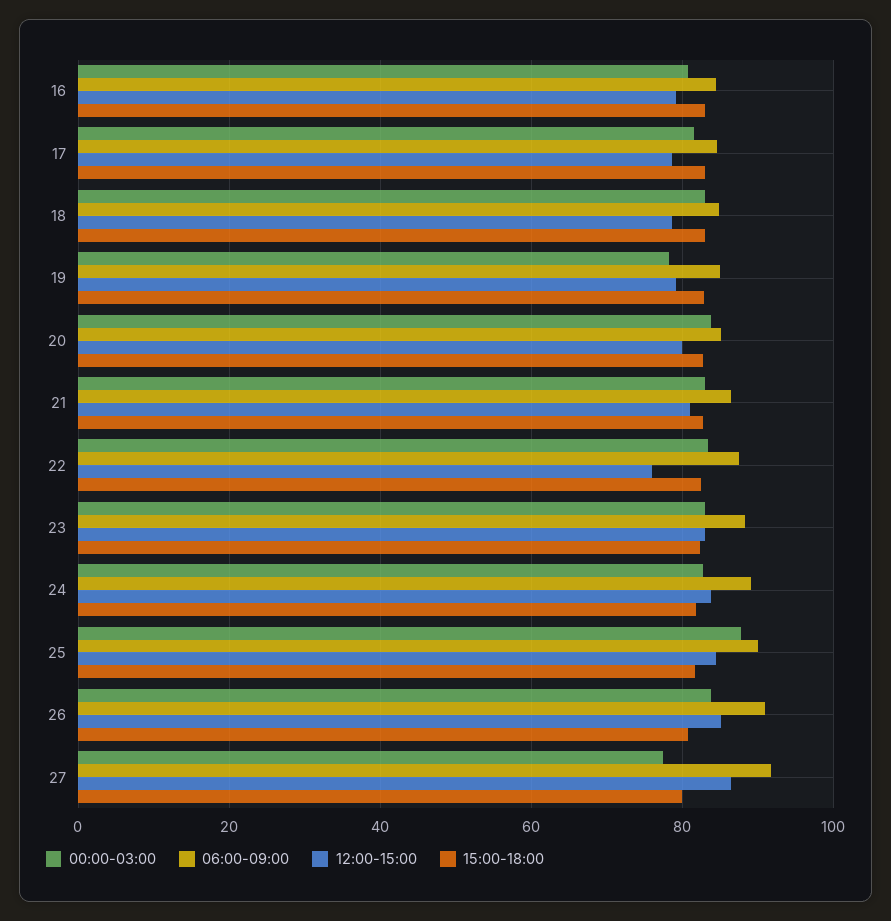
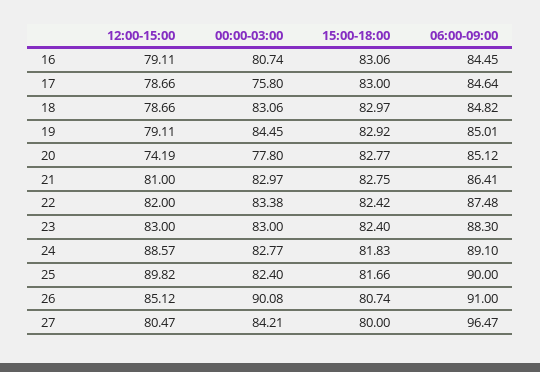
00:00-03:00, 17: 82 -> 75.8
00:00-03:00, 19: 78 -> 84.45
00:00-03:00, 20: 84 -> 77.8
12:00-15:00, 20: 80 -> 74.19
12:00-15:00, 22: 76 -> 82
12:00-15:00, 24: 84 -> 88.57
00:00-03:00, 25: 88 -> 82.4
12:00-15:00, 25: 84 -> 89.82
00:00-03:00, 26: 84 -> 90.08
00:00-03:00, 27: 78 -> 84.21
06:00-09:00, 27: 92 -> 96.47
12:00-15:00, 27: 86 -> 80.47

